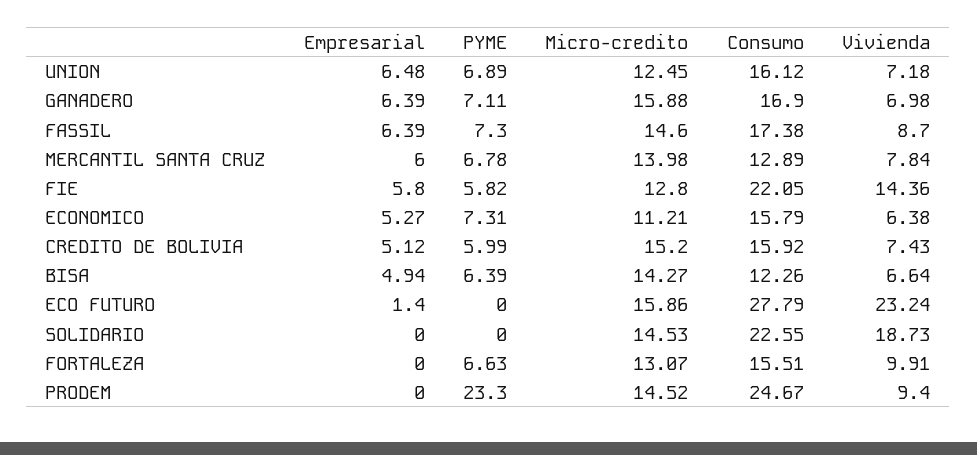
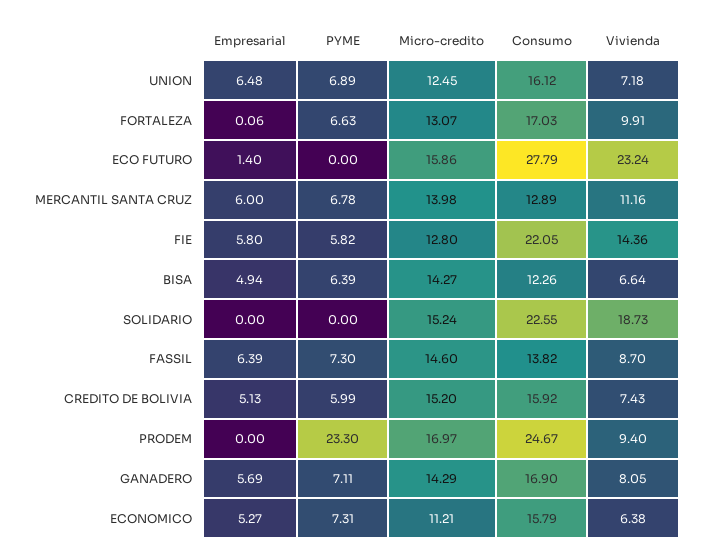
Empresarial, GANADERO: 6.39 -> 5.69
Micro-credito, GANADERO: 15.88 -> 14.29
Vivienda, GANADERO: 6.98 -> 8.05
Consumo, FASSIL: 17.38 -> 13.82
Vivienda, MERCANTIL SANTA CRUZ: 7.84 -> 11.16
Empresarial, CREDITO DE BOLIVIA: 5.12 -> 5.13
Micro-credito, SOLIDARIO: 14.53 -> 15.24
Empresarial, FORTALEZA: 0 -> 0.06
Consumo, FORTALEZA: 15.51 -> 17.03
Micro-credito, PRODEM: 14.52 -> 16.97

